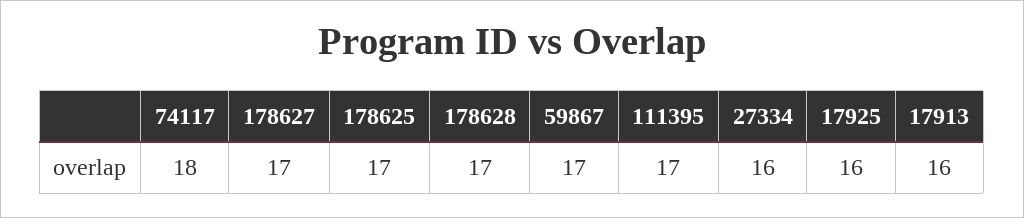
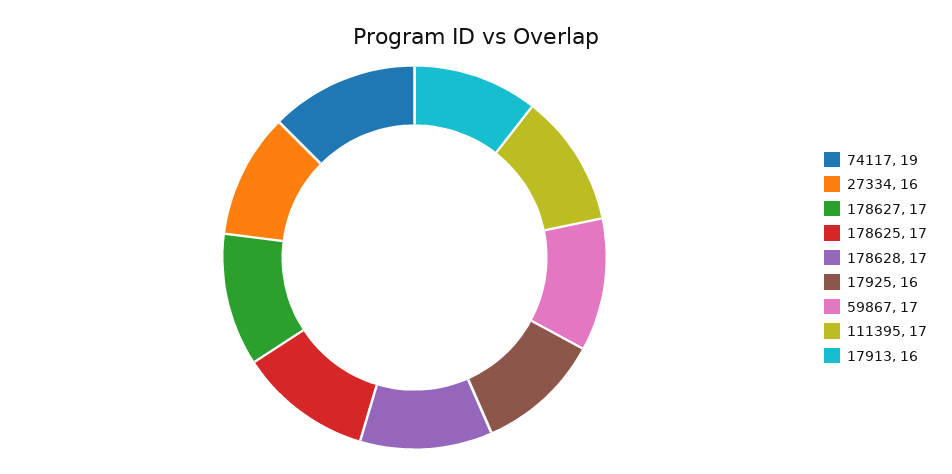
74117: 18 -> 19

